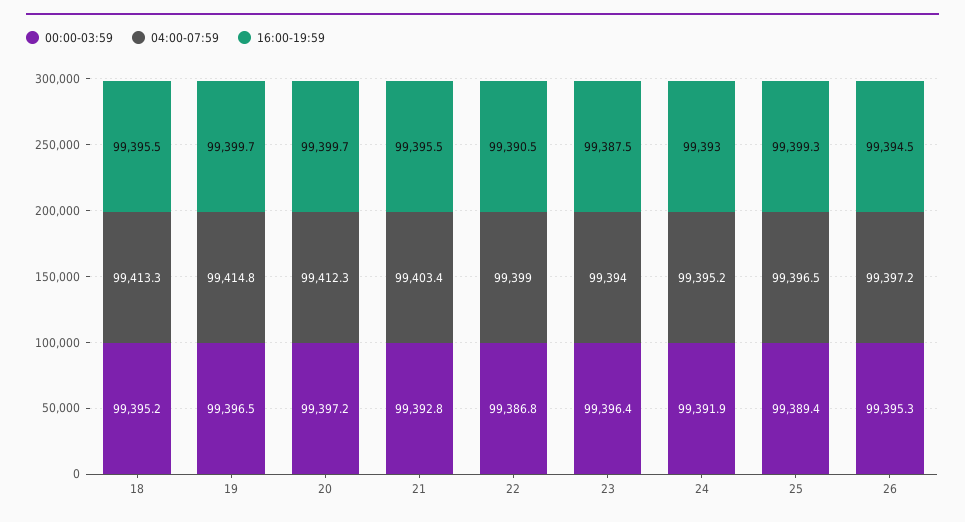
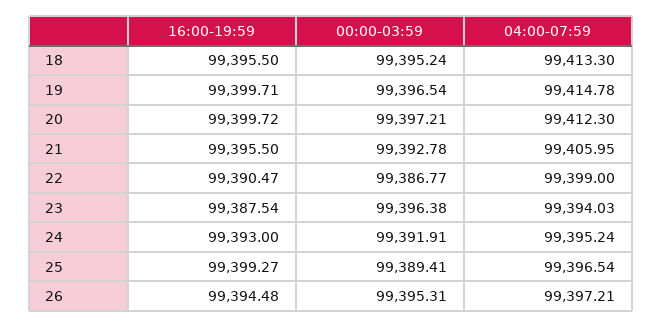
04:00-07:59, 21: 99403.4 -> 99405.95

